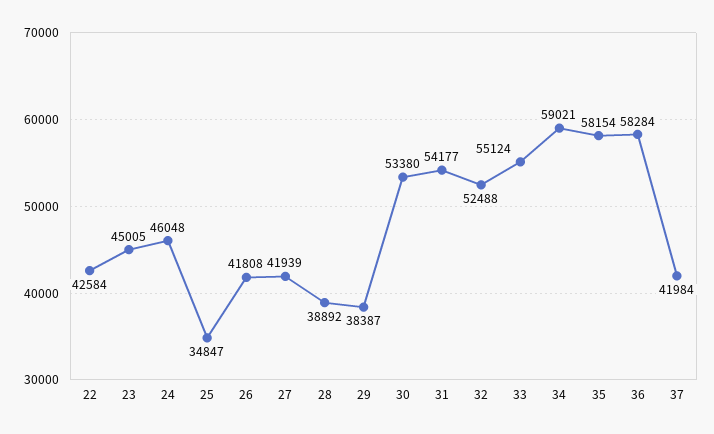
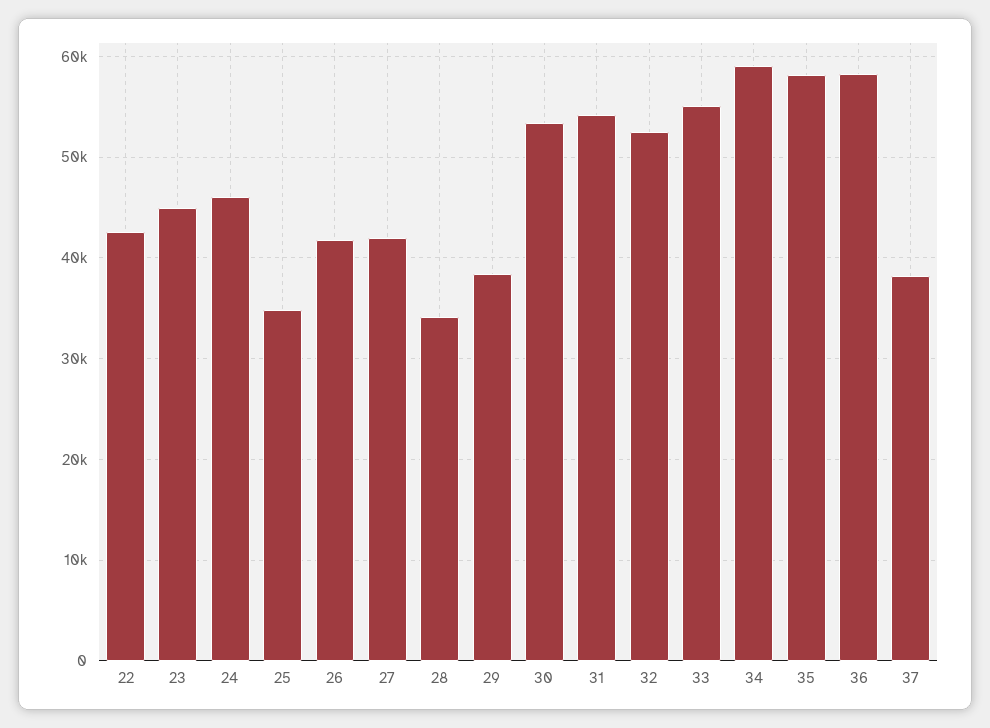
28: 38892 -> 34000
37: 41984 -> 38000

